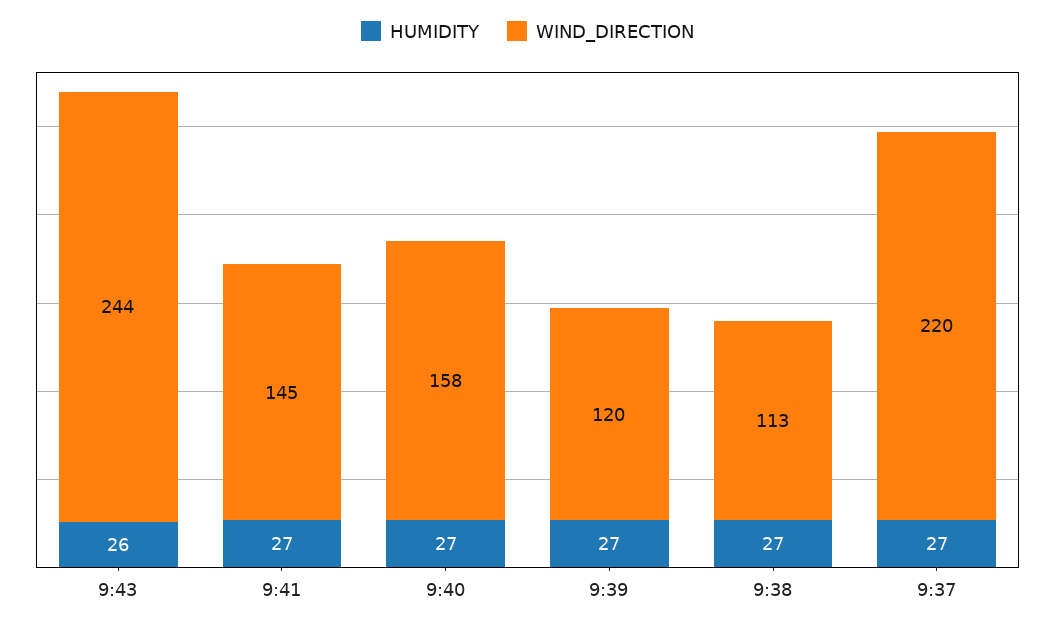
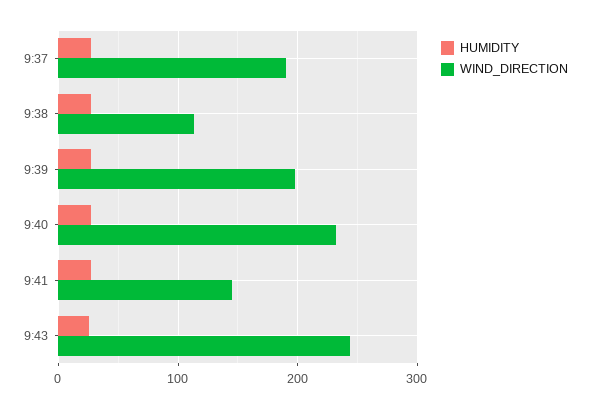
WIND_DIRECTION, 9:40: 158 -> 230
WIND_DIRECTION, 9:39: 120 -> 200
WIND_DIRECTION, 9:37: 220 -> 190

